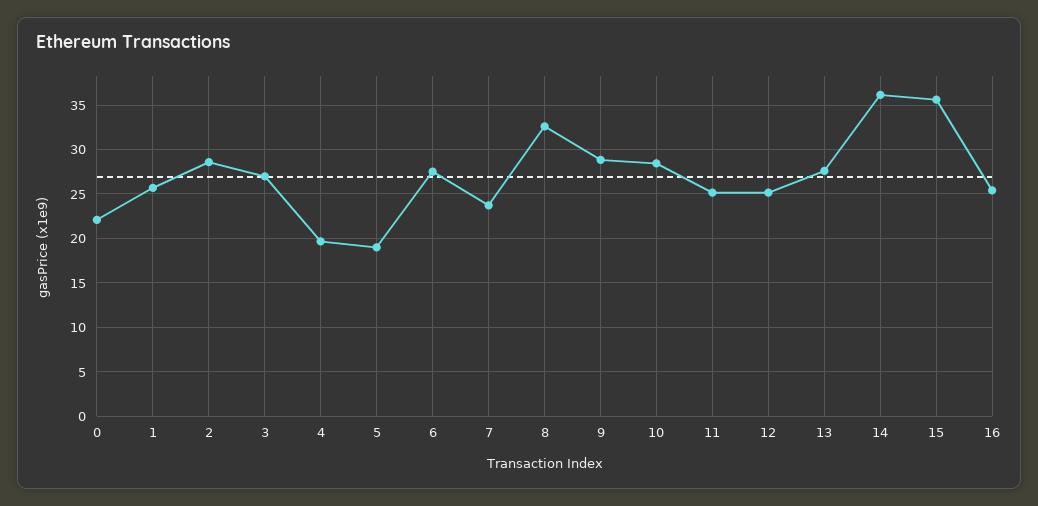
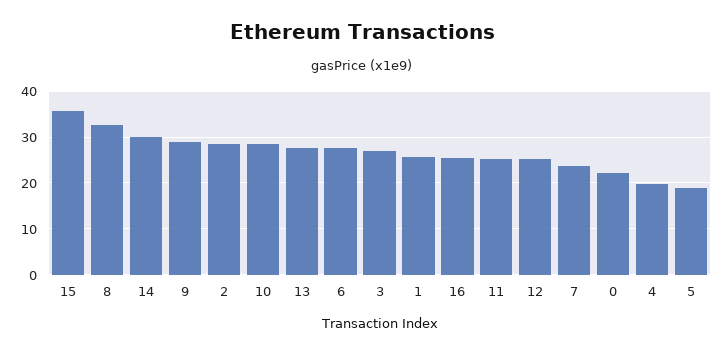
14: 36 -> 30

